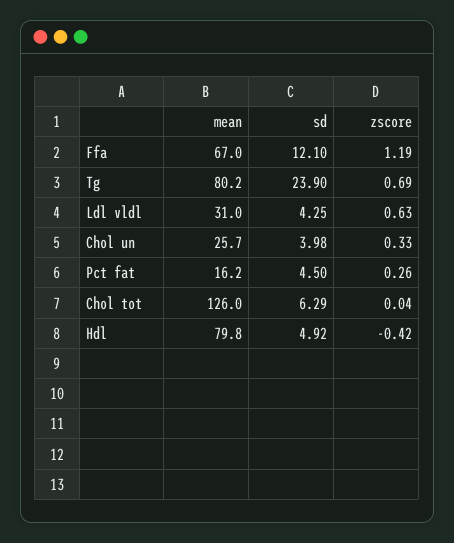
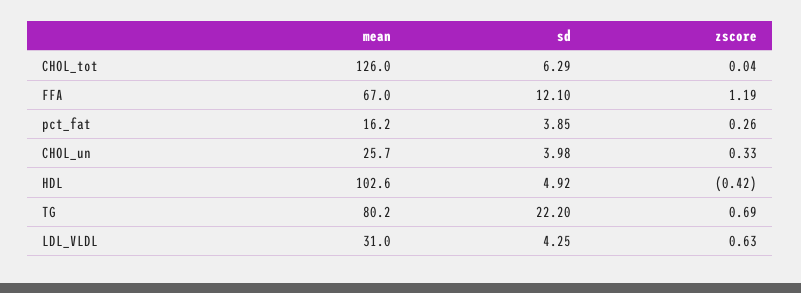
sd, Tg: 23.9 -> 22.2
sd, Pct fat: 4.5 -> 3.85
mean, Hdl: 79.8 -> 102.6

